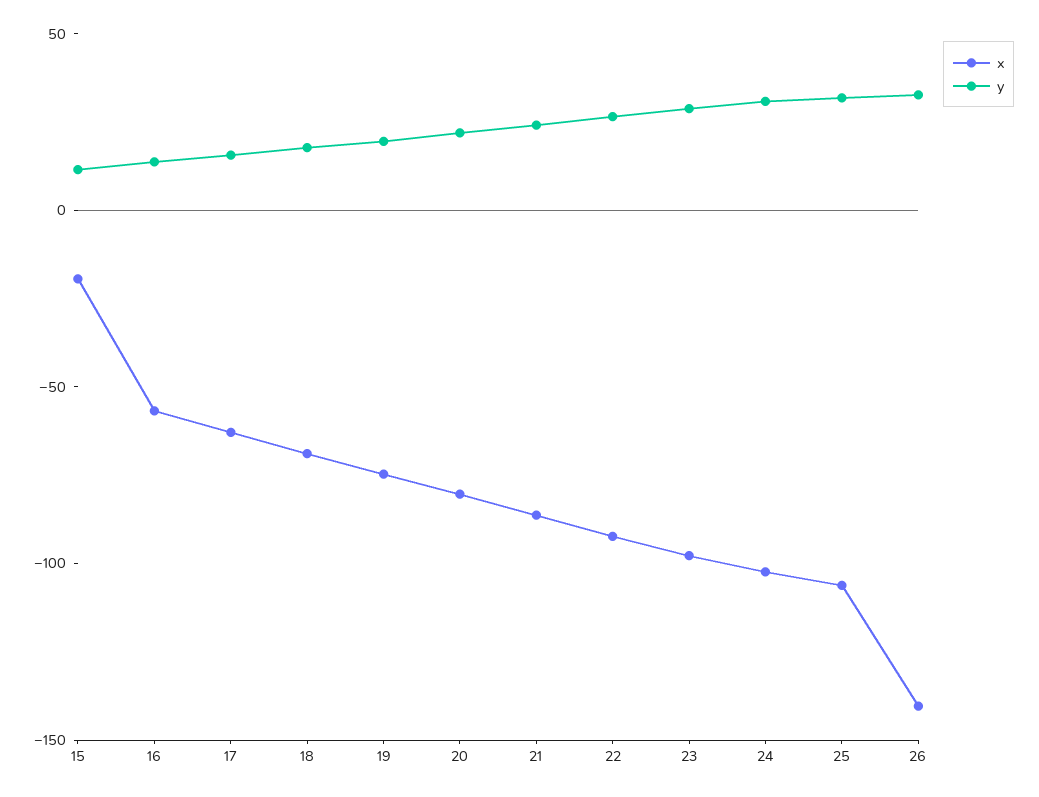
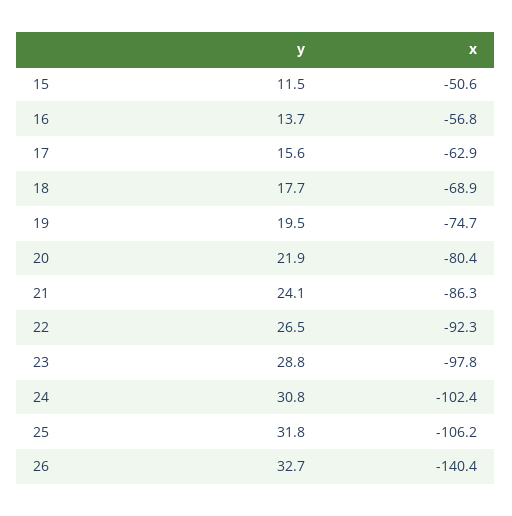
x, 15: -20 -> -50.6

